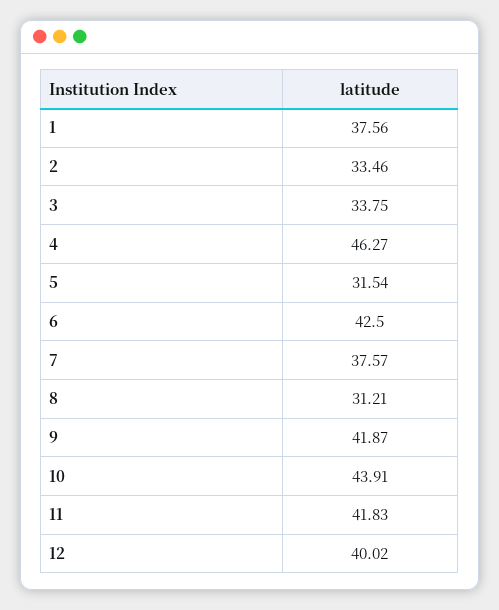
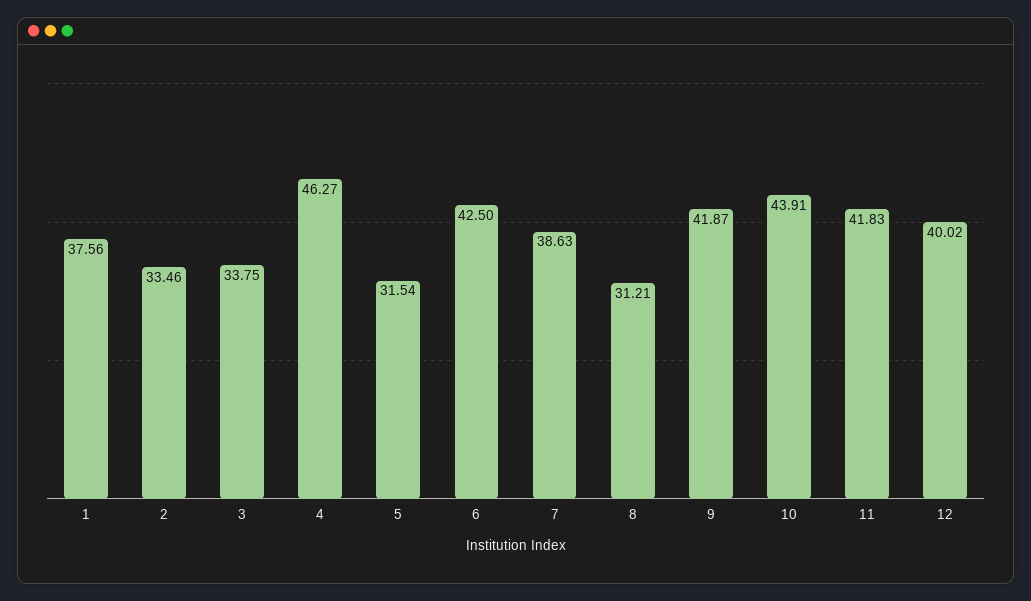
7: 37.57 -> 38.63

